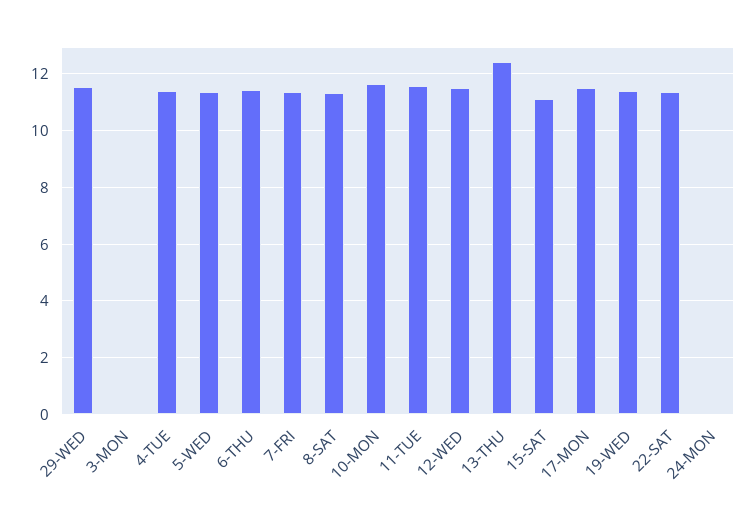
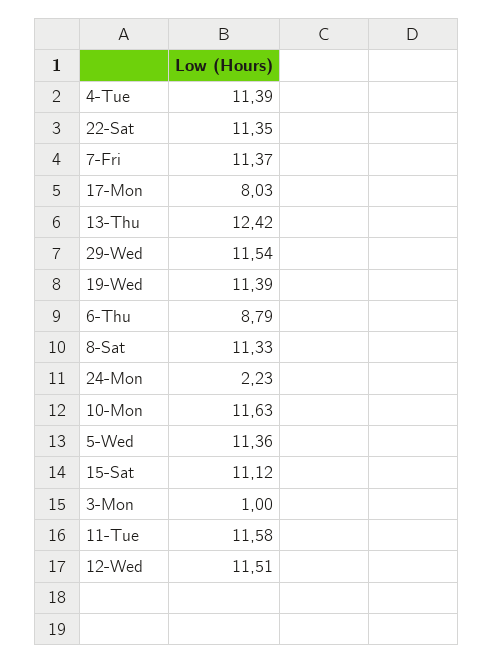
3-MON: 0 -> 1
6-THU: 11.5 -> 8.79
17-MON: 11.5 -> 8.03
24-MON: 0 -> 2.23

